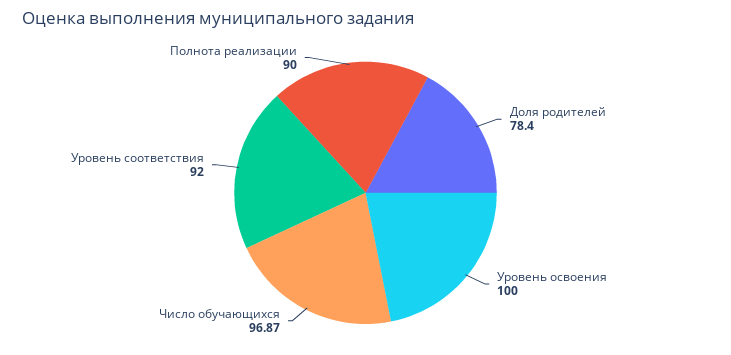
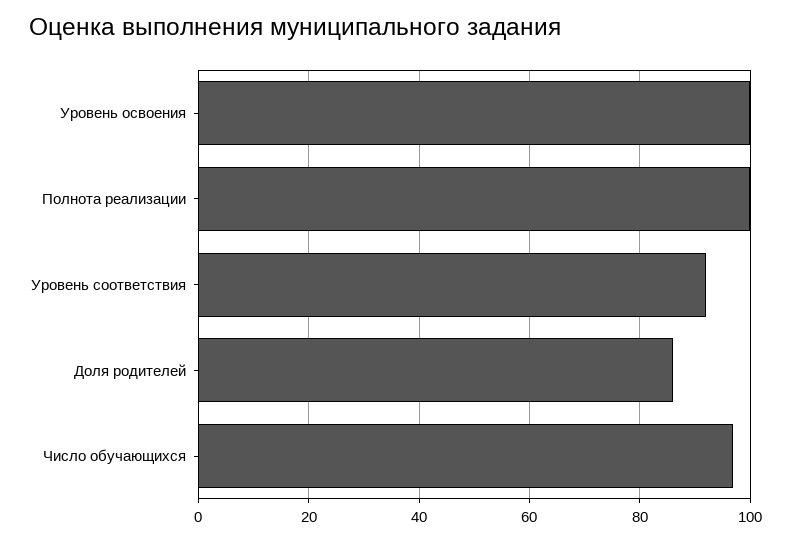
Доля родителей: 78.4 -> 86
Полнота реализации: 90 -> 100

